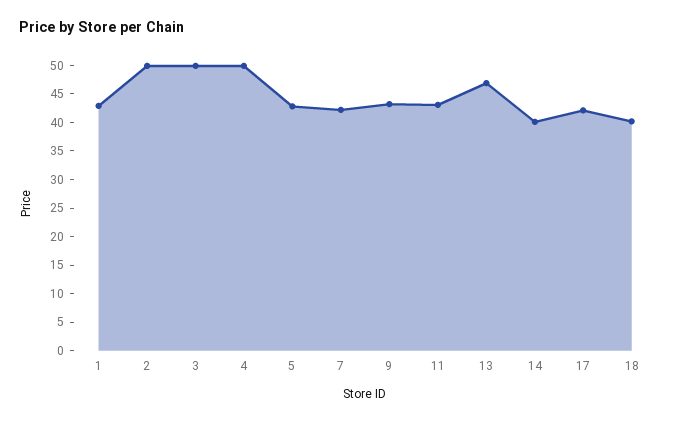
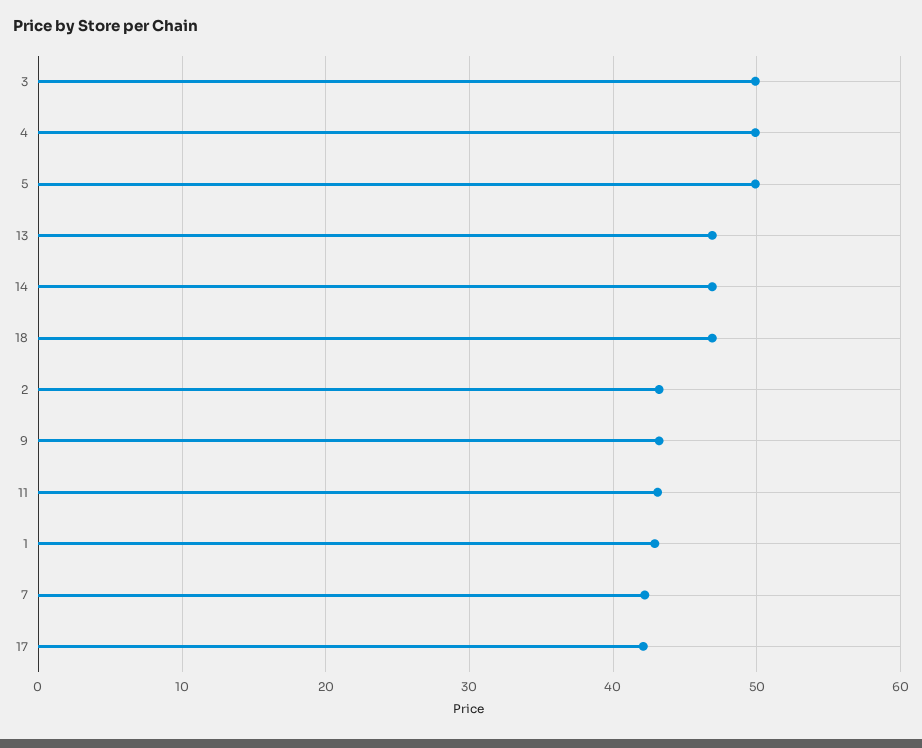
2: 50 -> 43
5: 42.5 -> 50
14: 40 -> 47
18: 40 -> 47

